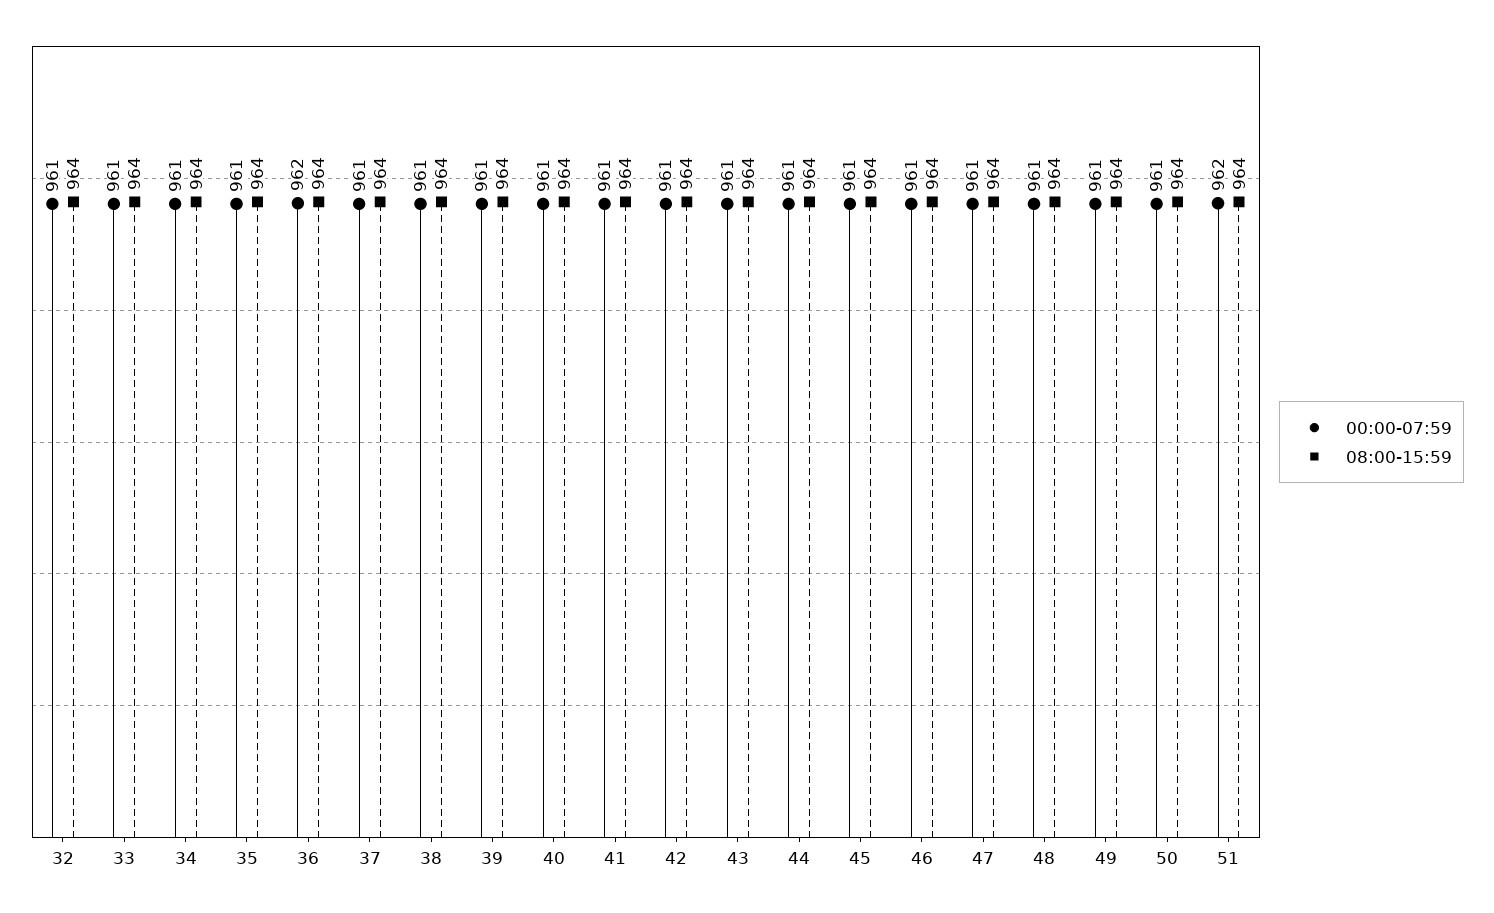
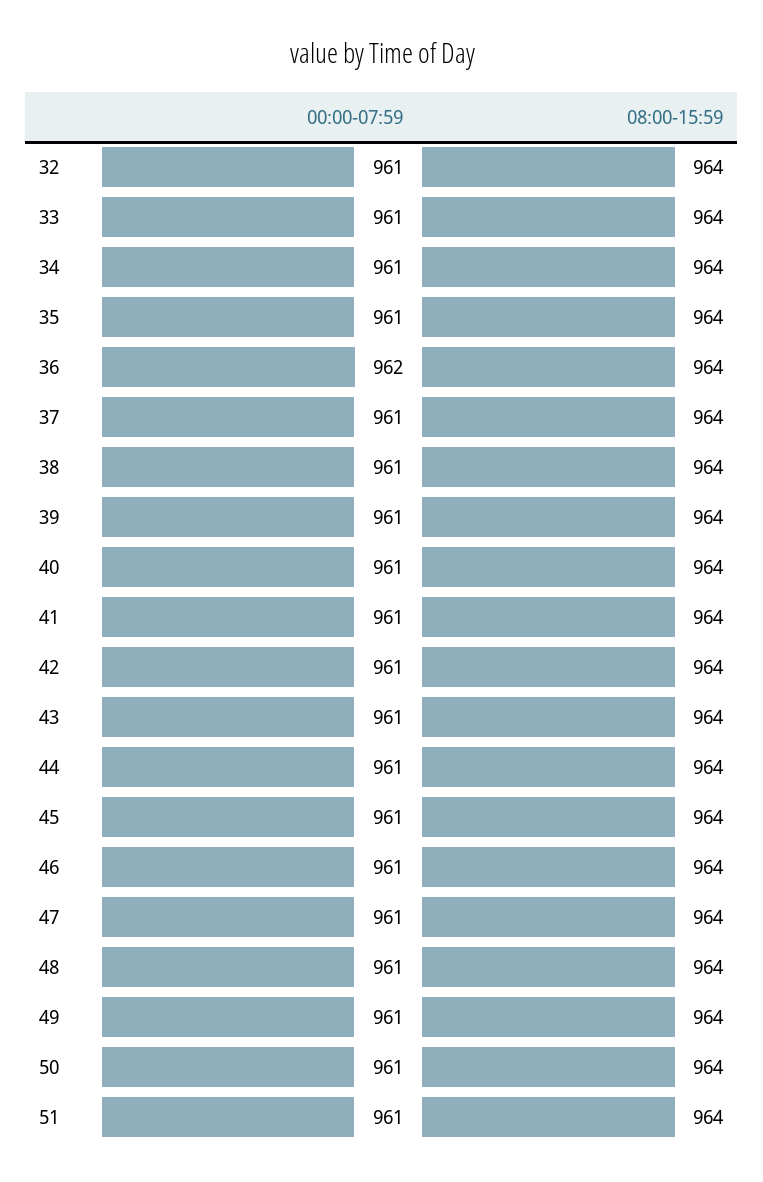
00:00-07:59, 51: 962 -> 961

